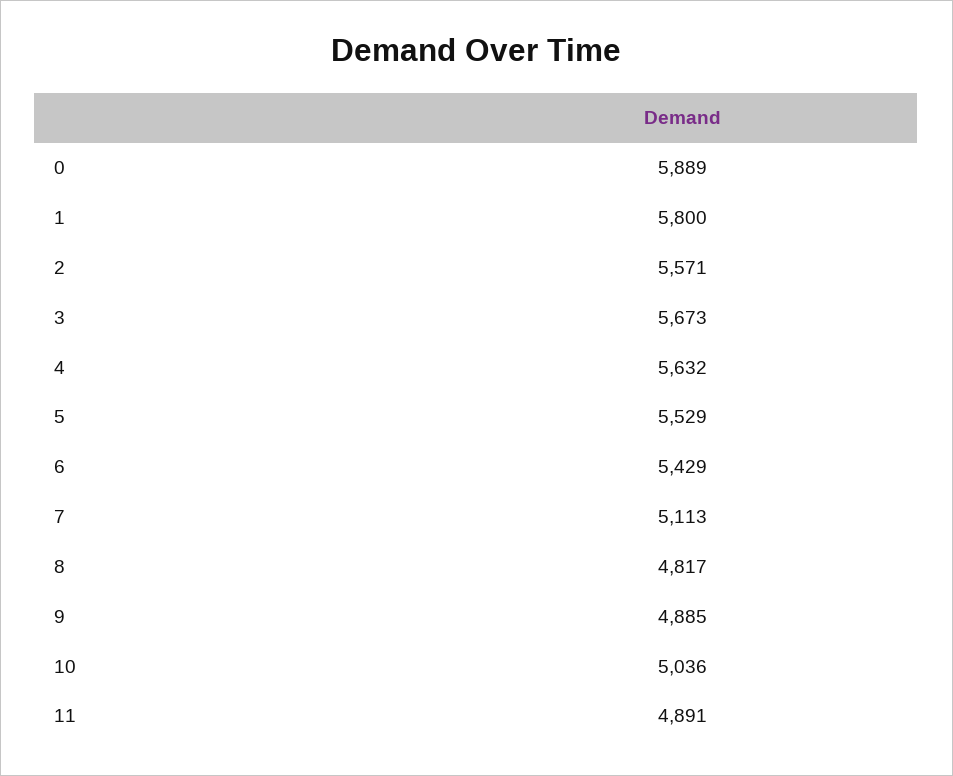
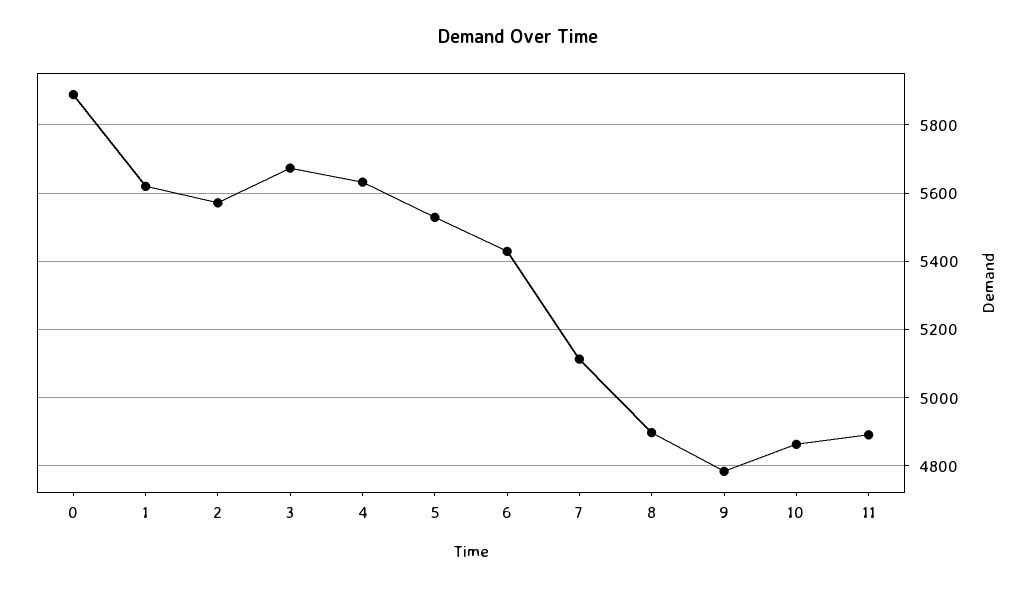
1: 5800 -> 5620
8: 4817 -> 4900
9: 4885 -> 4780
10: 5036 -> 4860

